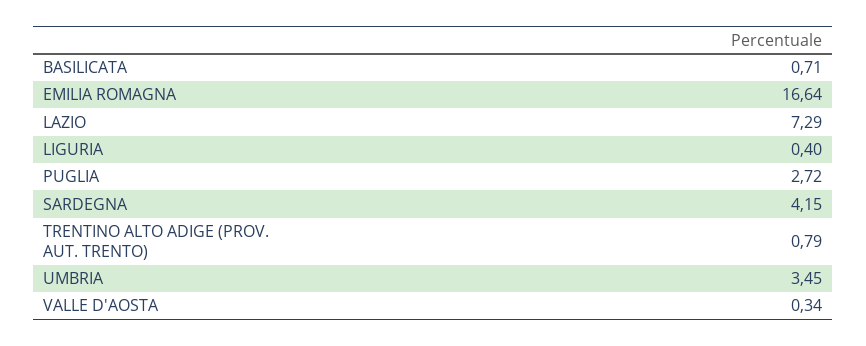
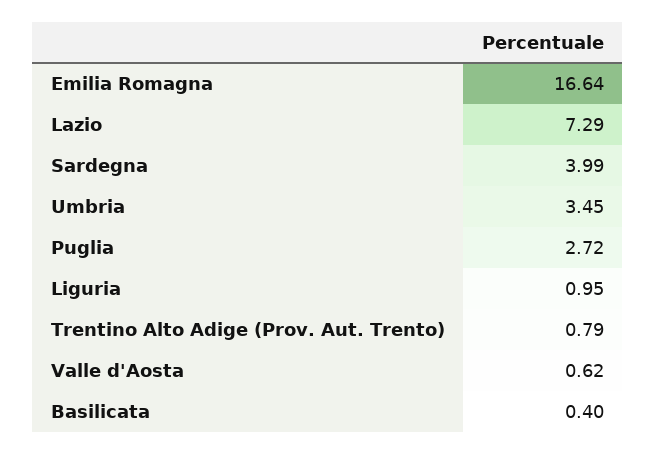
BASILICATA: 0.71 -> 0.4
LIGURIA: 0.4 -> 0.95
SARDEGNA: 4.15 -> 3.99
VALLE D'AOSTA: 0.34 -> 0.62

